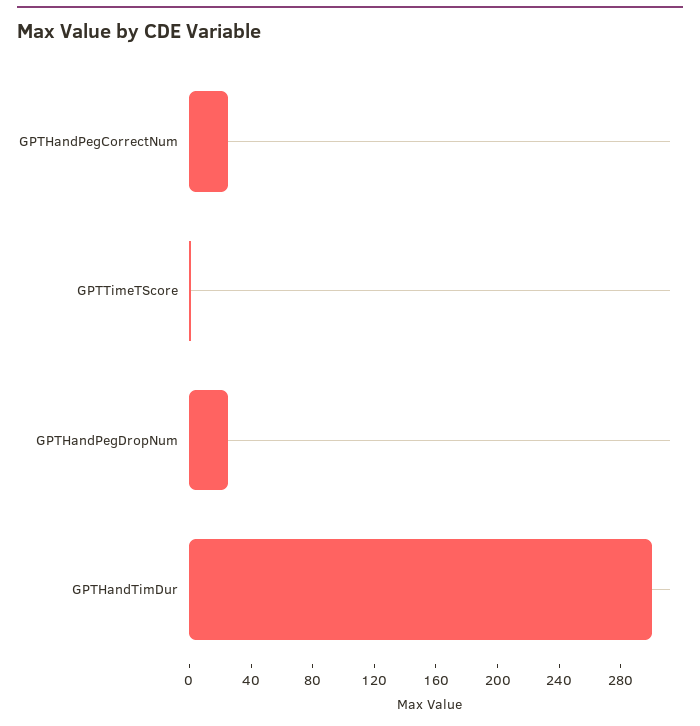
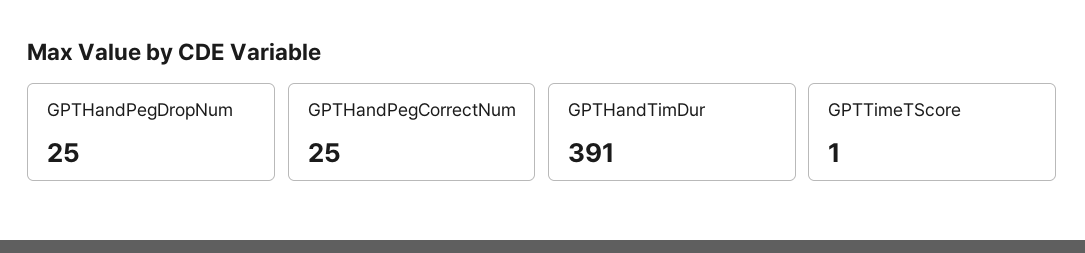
GPTHandTimDur: 300 -> 391

